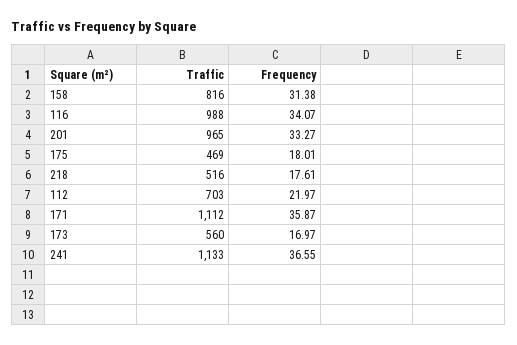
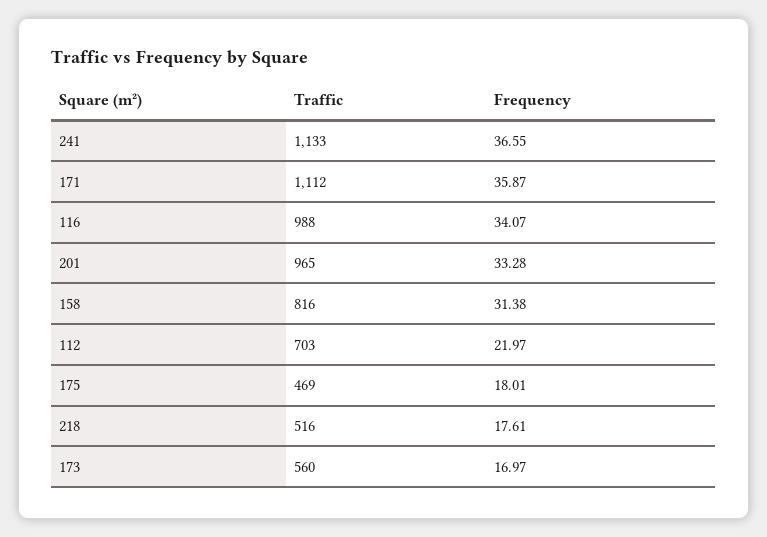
Frequency, 201: 33.27 -> 33.28

